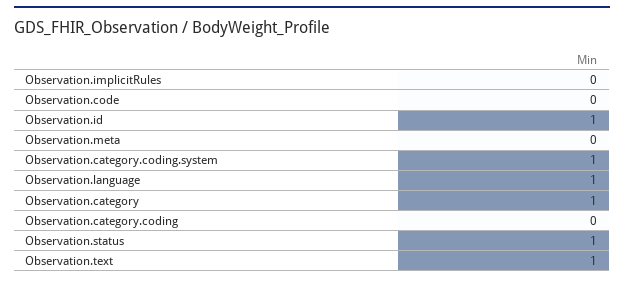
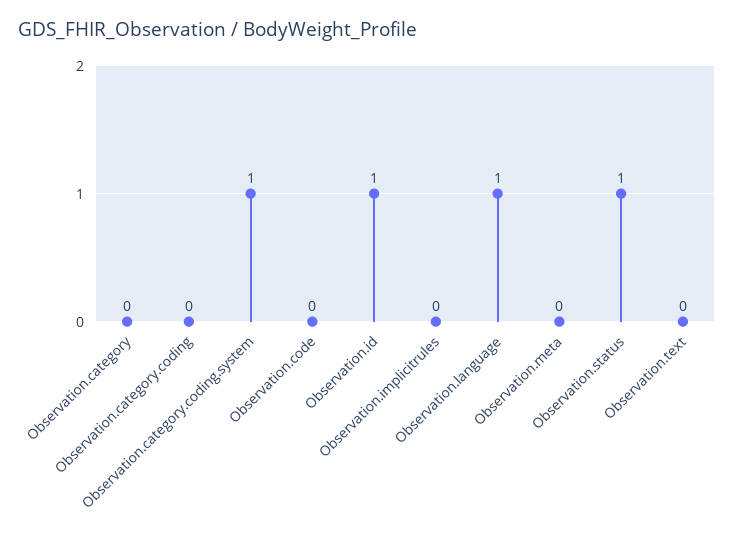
Observation.category: 1 -> 0
Observation.text: 1 -> 0

